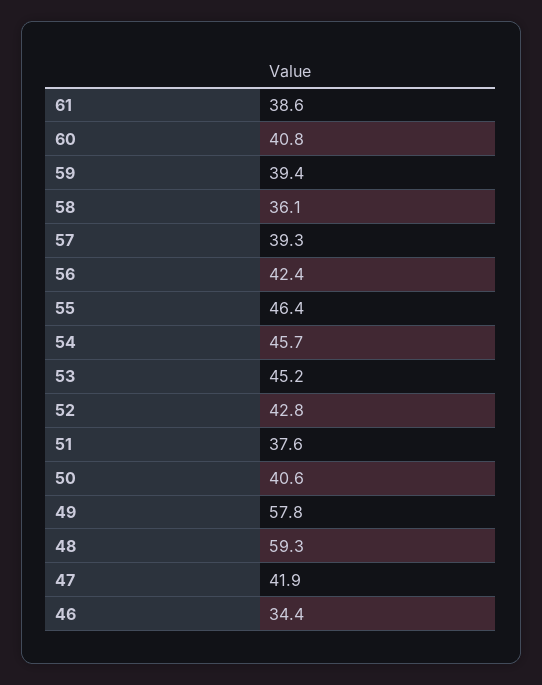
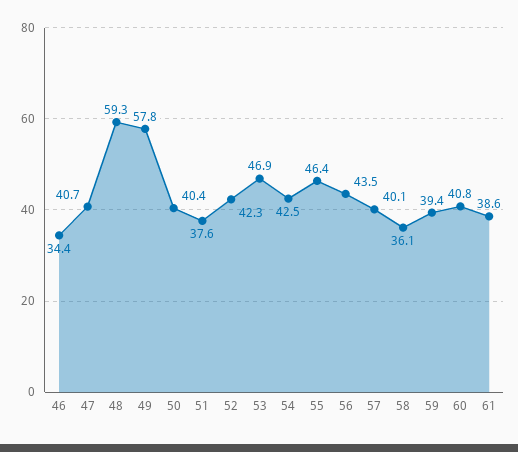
57: 39.3 -> 40.1
56: 42.4 -> 43.5
54: 45.7 -> 42.5
53: 45.2 -> 46.9
52: 42.8 -> 42.3
50: 40.6 -> 40.4
47: 41.9 -> 40.7

